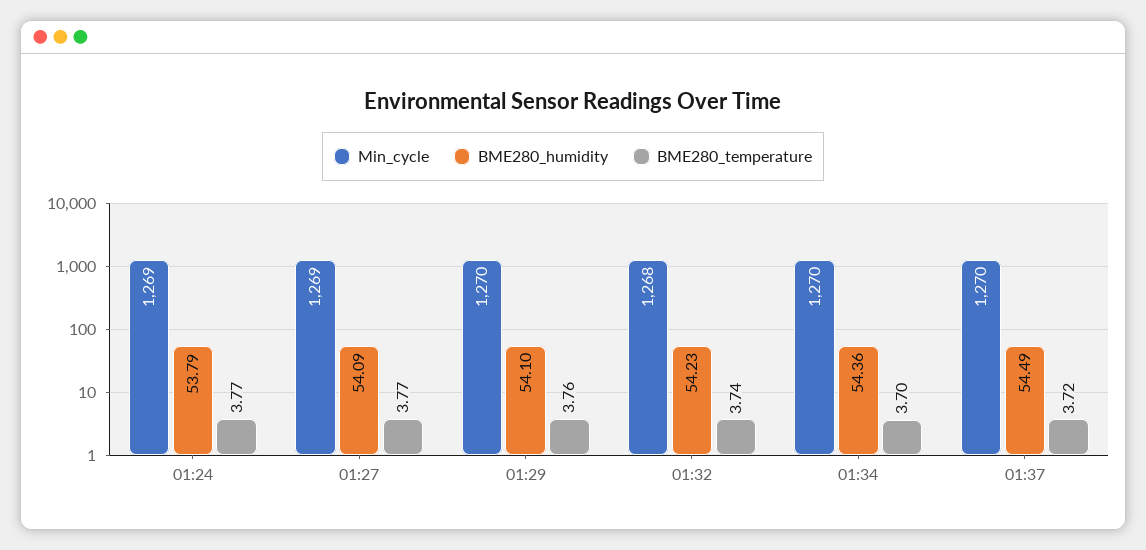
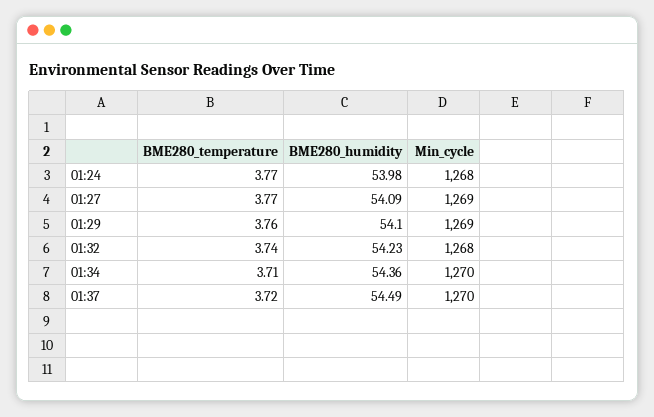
Min_cycle, 01:24: 1269 -> 1268
BME280_humidity, 01:24: 53.79 -> 53.98
Min_cycle, 01:29: 1270 -> 1269
BME280_temperature, 01:34: 3.7 -> 3.71

